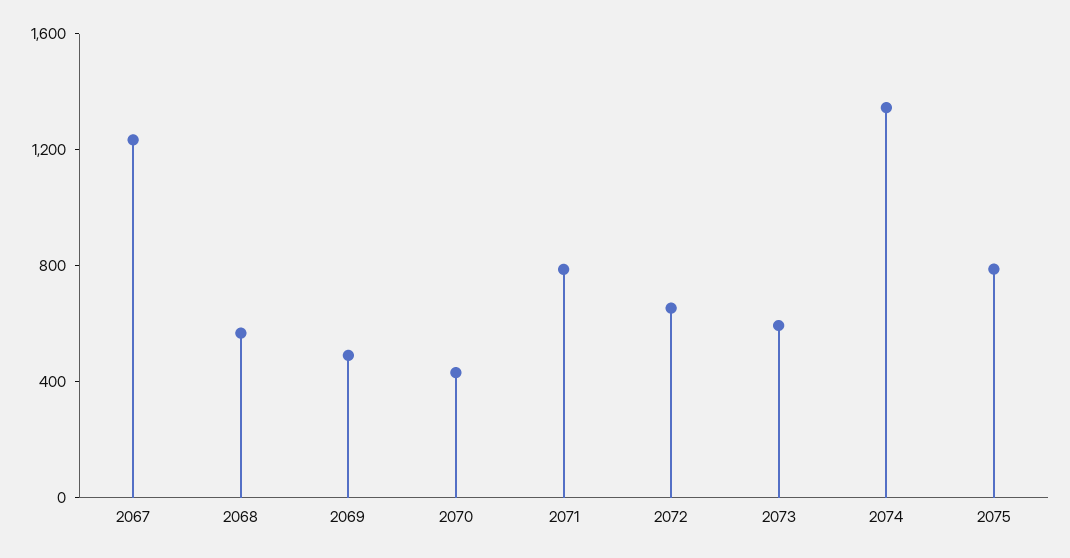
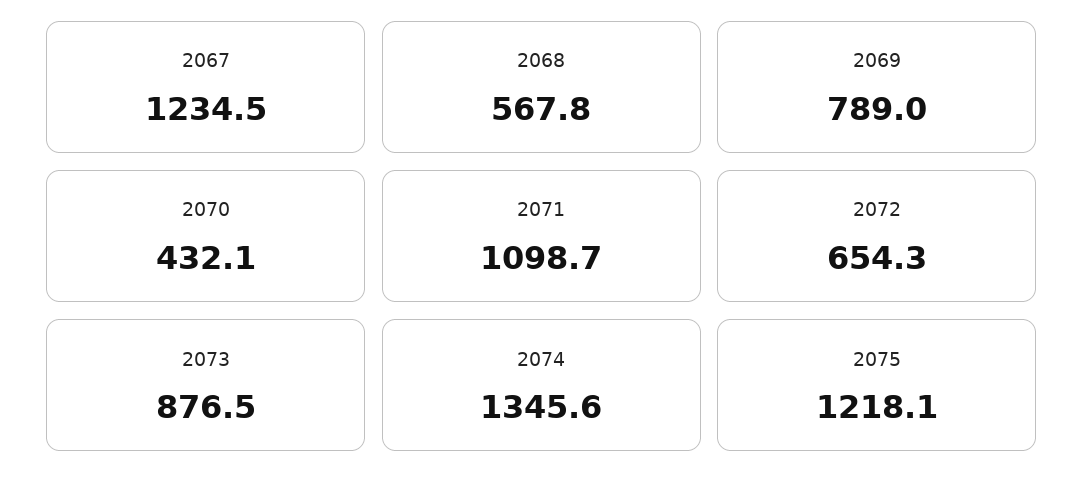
2069: 500 -> 789
2071: 800 -> 1098.7
2073: 600 -> 876.5
2075: 800 -> 1218.1

